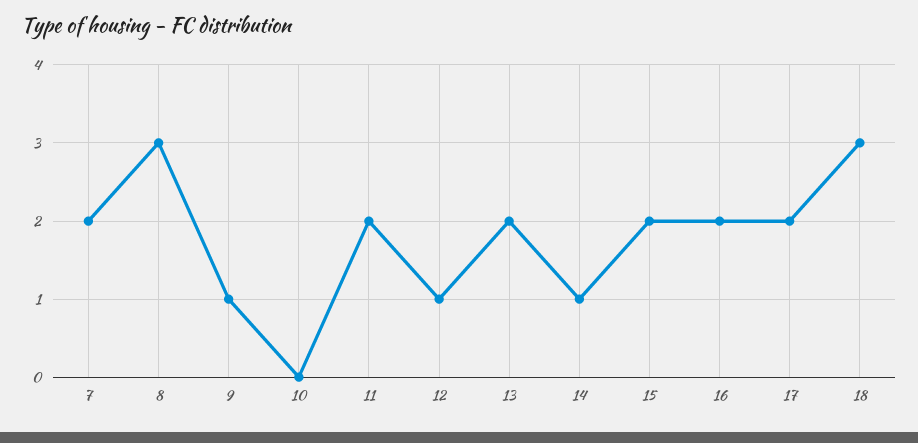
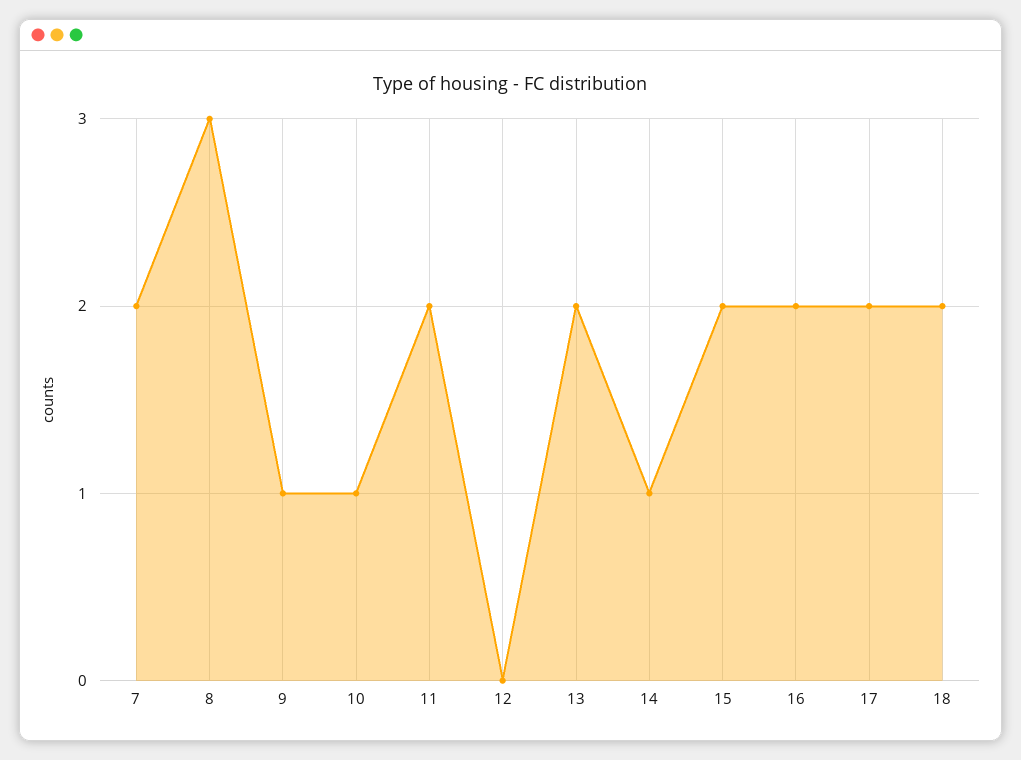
10: 0 -> 1
12: 1 -> 0
18: 3 -> 2

